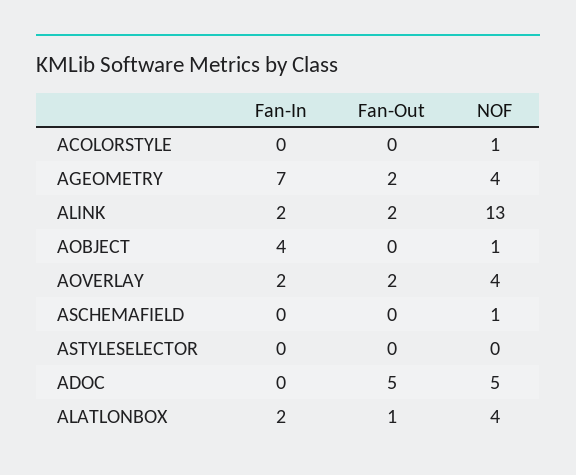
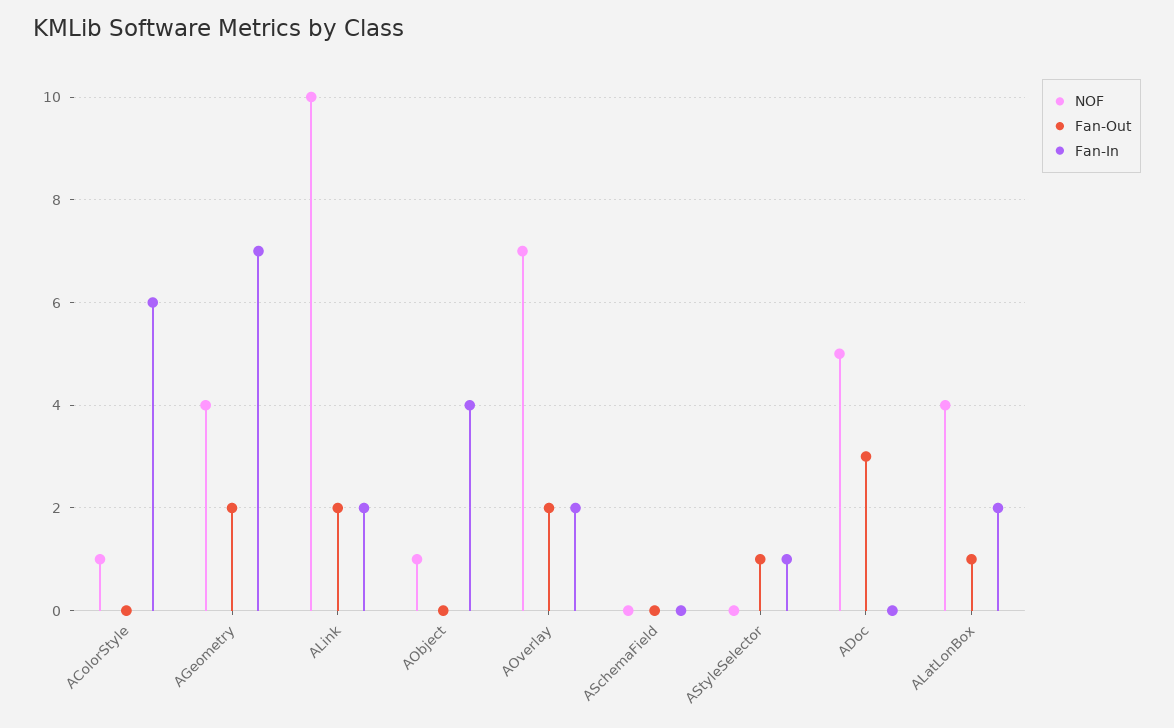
Fan-In, ACOLORSTYLE: 0 -> 6
NOF, ALINK: 13 -> 10
NOF, AOVERLAY: 4 -> 7
NOF, ASCHEMAFIELD: 1 -> 0
Fan-In, ASTYLESELECTOR: 0 -> 1
Fan-Out, ASTYLESELECTOR: 0 -> 1
Fan-Out, ADOC: 5 -> 3

